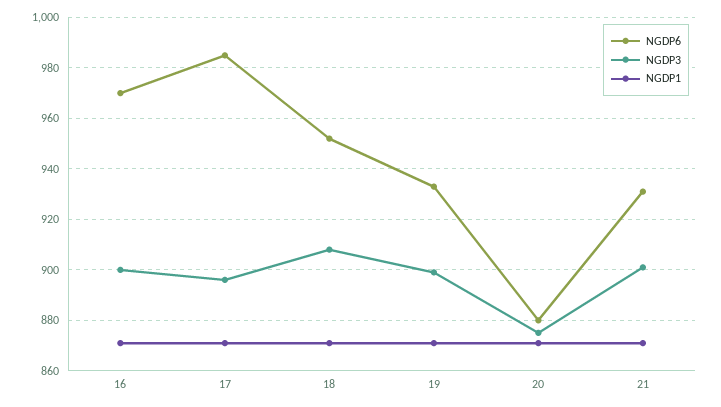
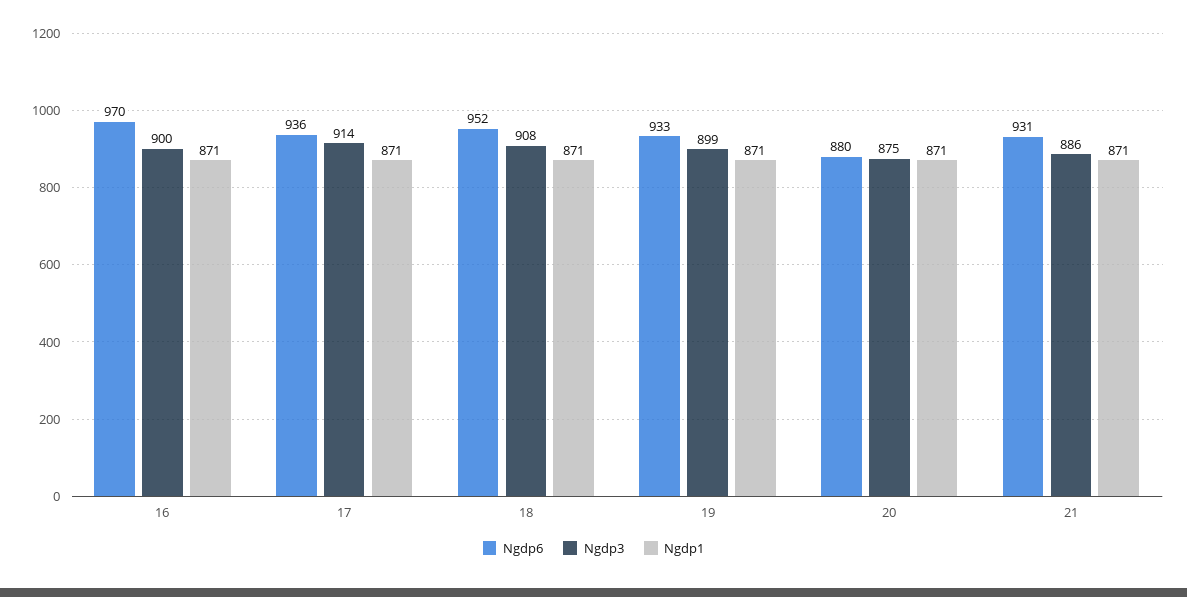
NGDP6, 17: 985 -> 936
NGDP3, 17: 895 -> 914
NGDP3, 21: 900 -> 886

